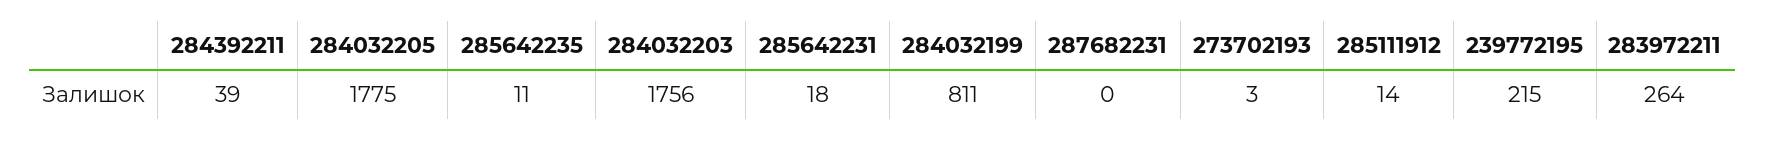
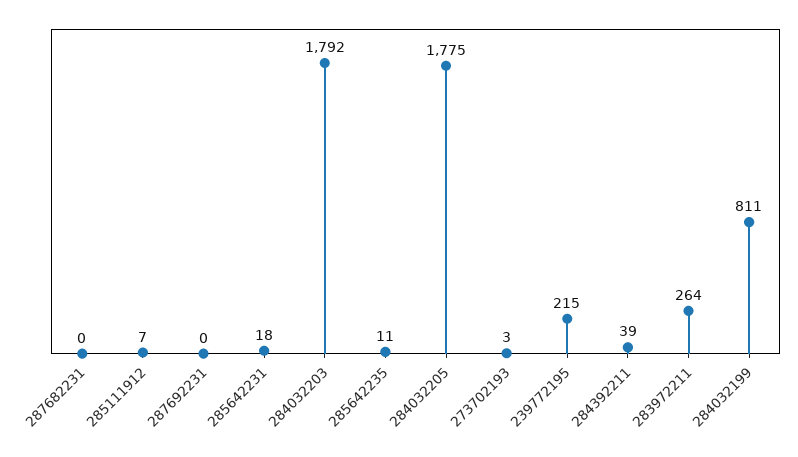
284032203: 1756 -> 1792
285111912: 14 -> 7
287692231: none -> 0

